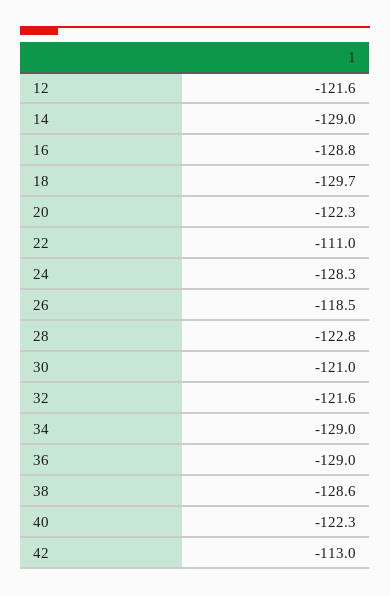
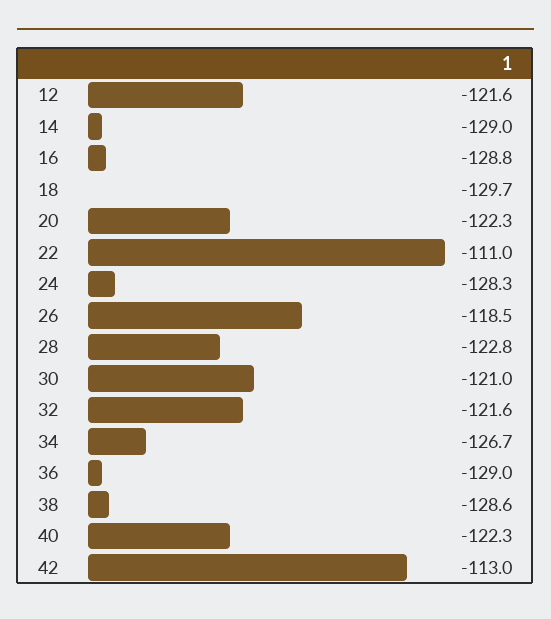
34: -129 -> -126.7

